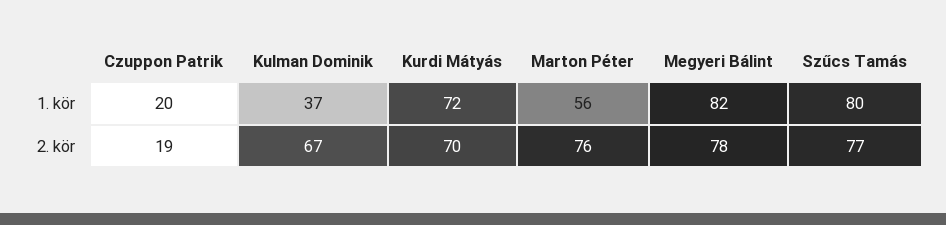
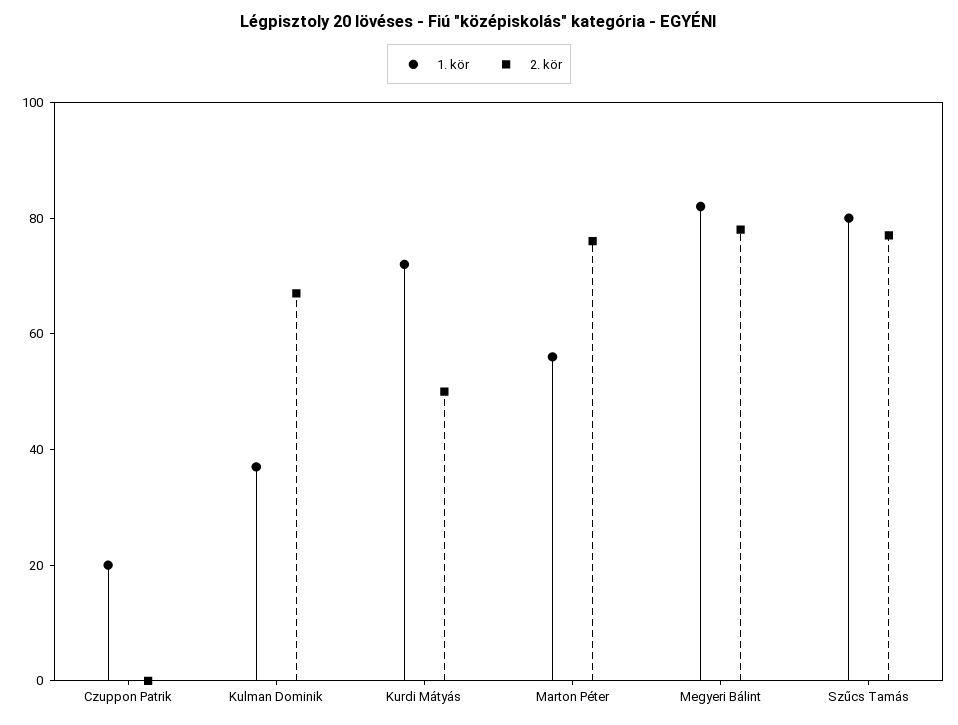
2. kör, Czuppon Patrik: 19 -> 0
2. kör, Kurdi Mátyás: 70 -> 50

